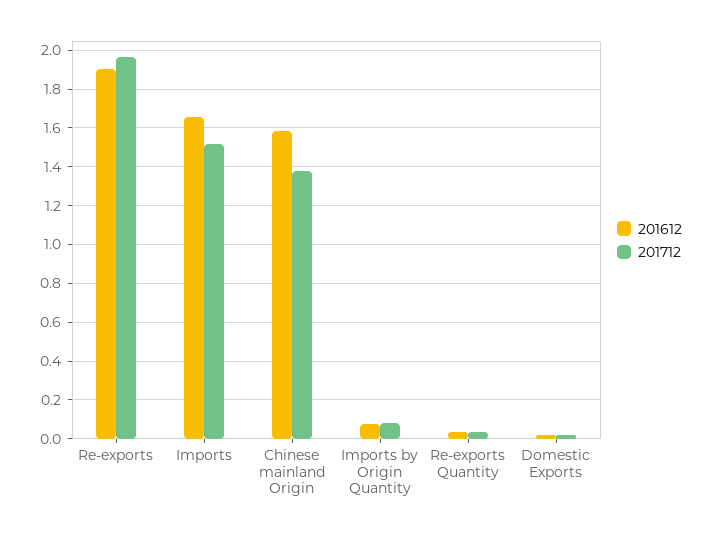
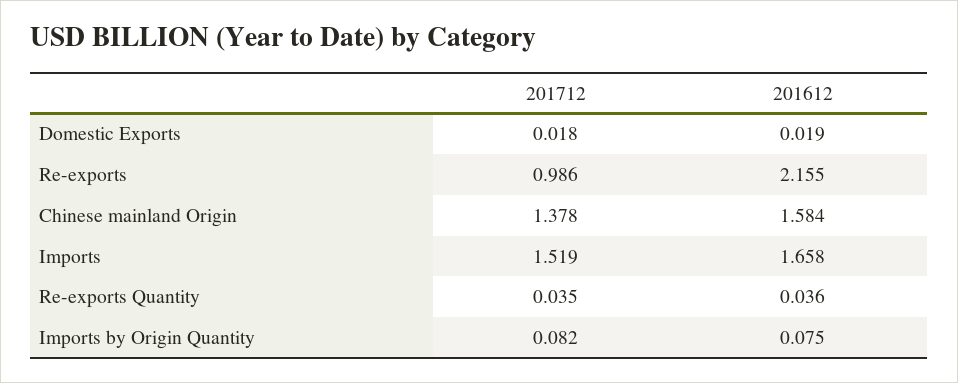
201612, Re-exports: 1.9 -> 2.155
201712, Re-exports: 1.95 -> 0.986

